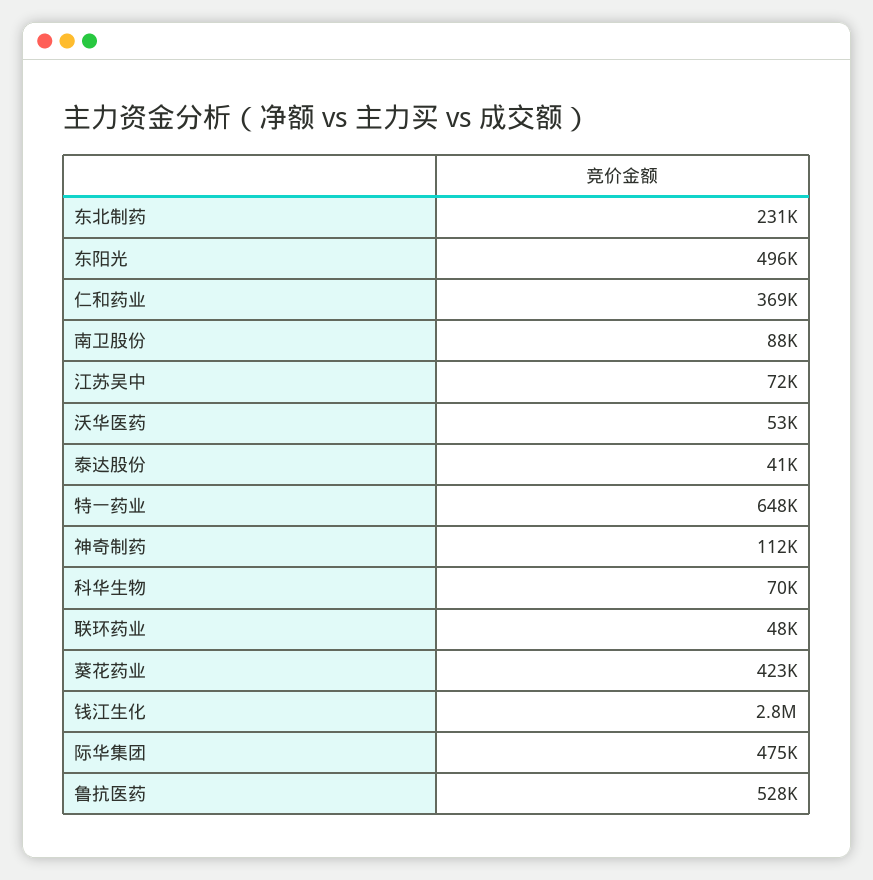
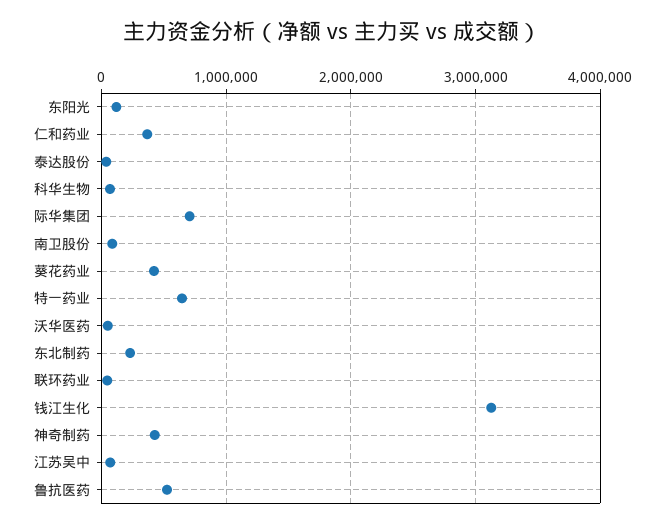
东阳光: 496000 -> 100000
神奇制药: 112000 -> 400000
钱江生化: 2800000 -> 3100000
际华集团: 475000 -> 700000

